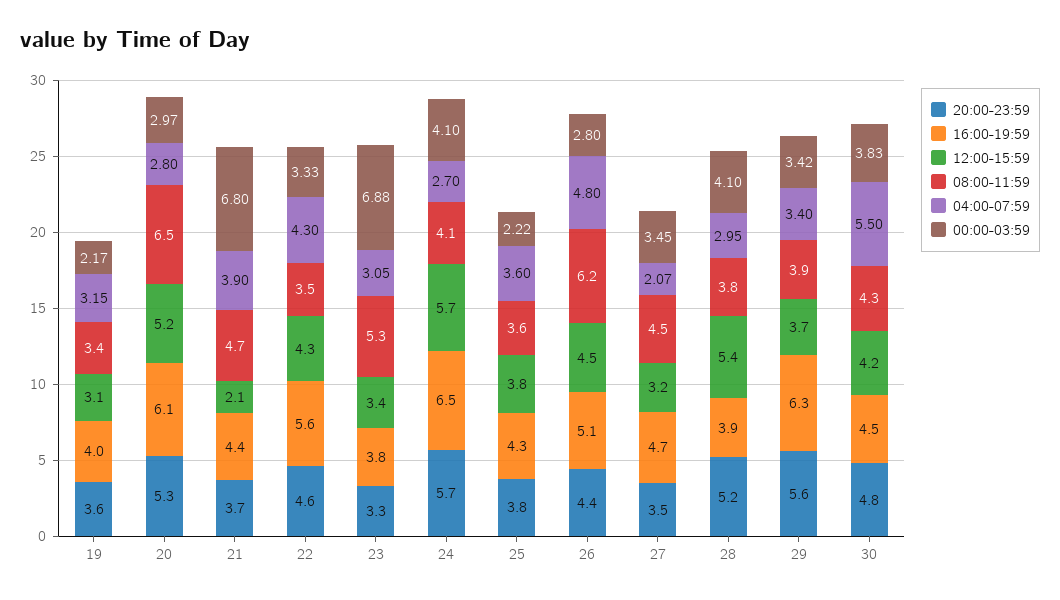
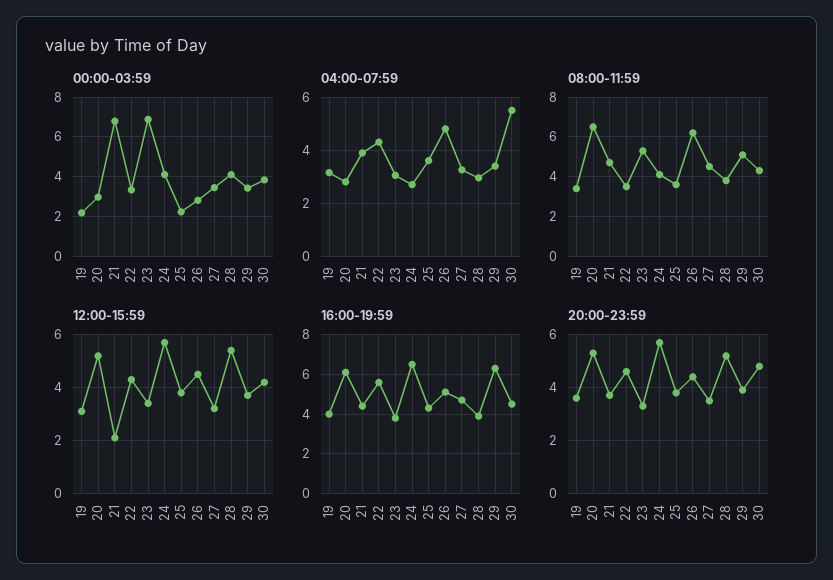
04:00-07:59, 27: 2.07 -> 3.25
20:00-23:59, 29: 5.6 -> 4
08:00-11:59, 29: 3.9 -> 5

